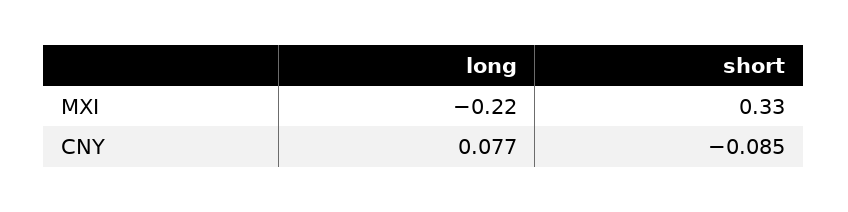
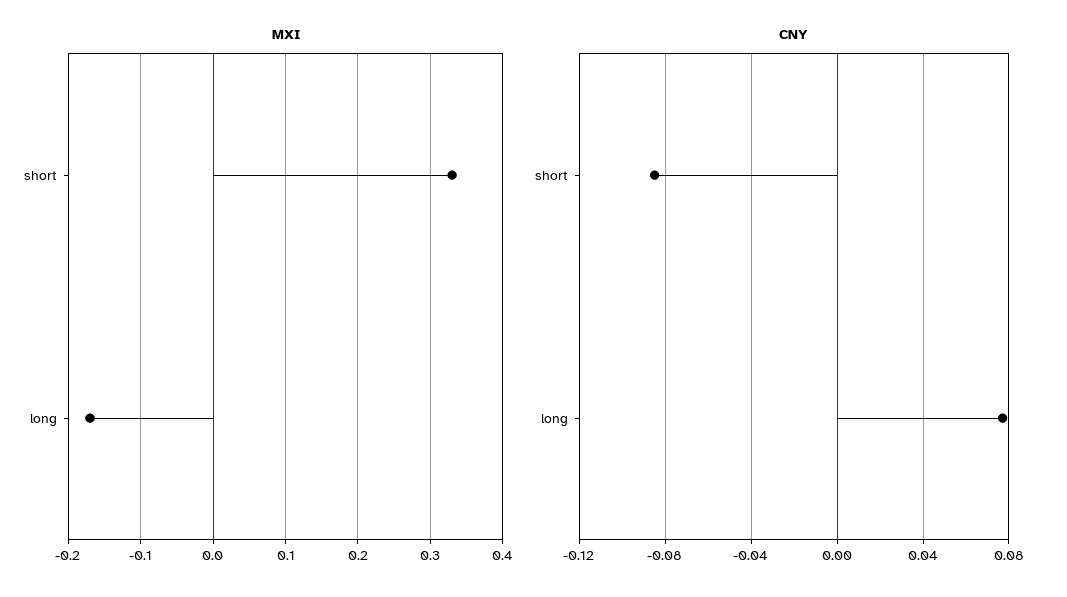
MXI, long: -0.22 -> -0.17

